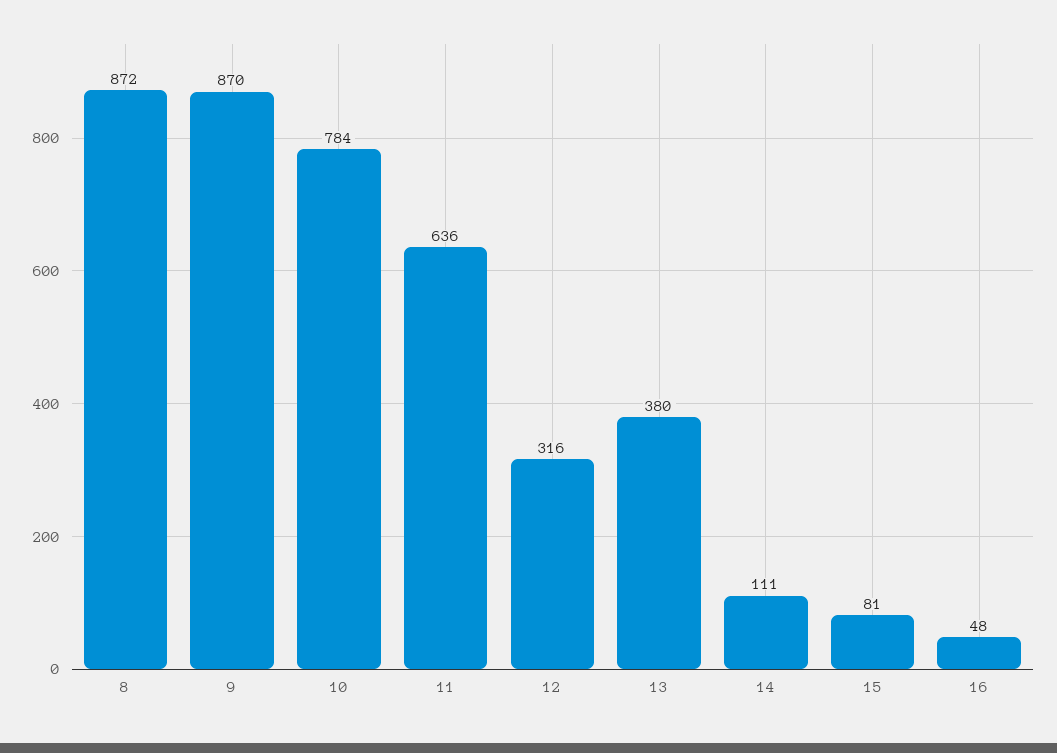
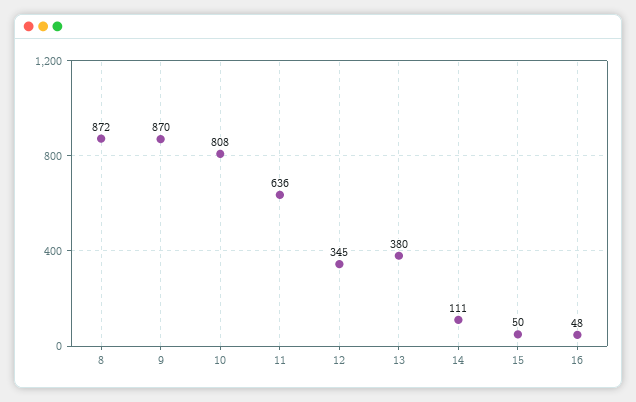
10: 784 -> 808
12: 316 -> 345
15: 81 -> 50

